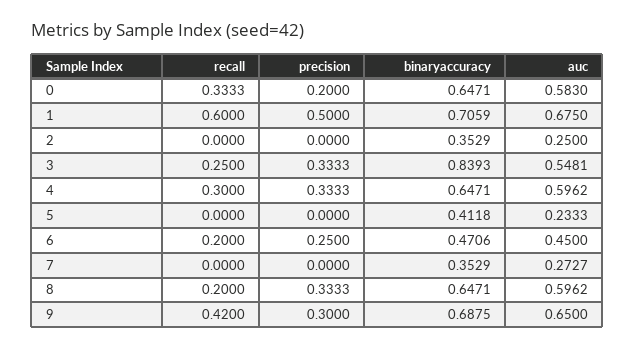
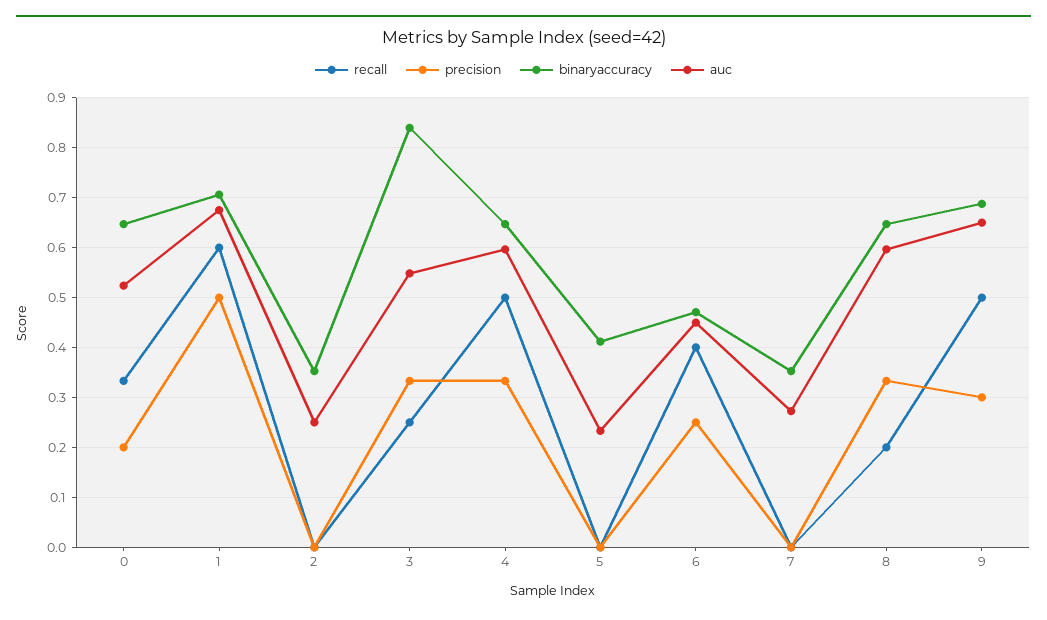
auc, 0: 0.583 -> 0.52
recall, 4: 0.3 -> 0.5
recall, 6: 0.2 -> 0.4
recall, 9: 0.42 -> 0.5

